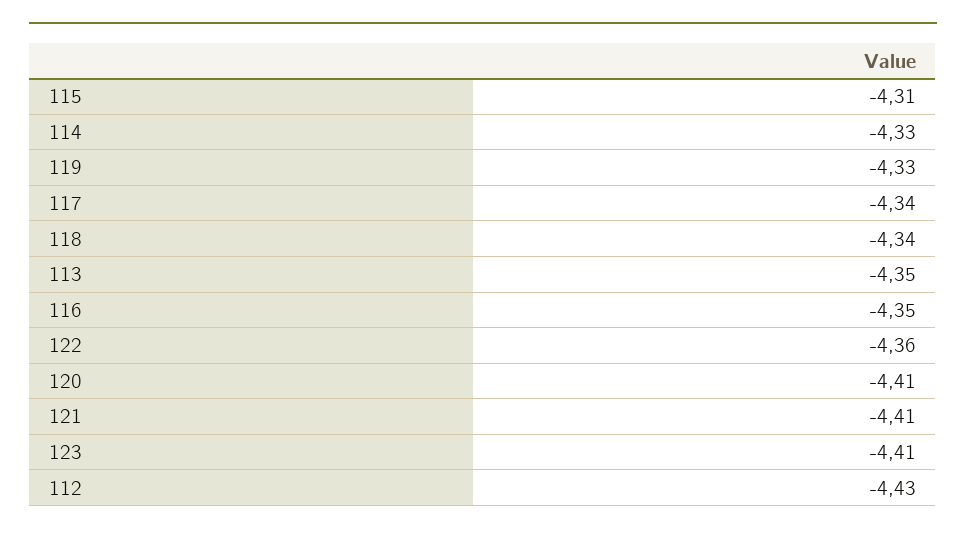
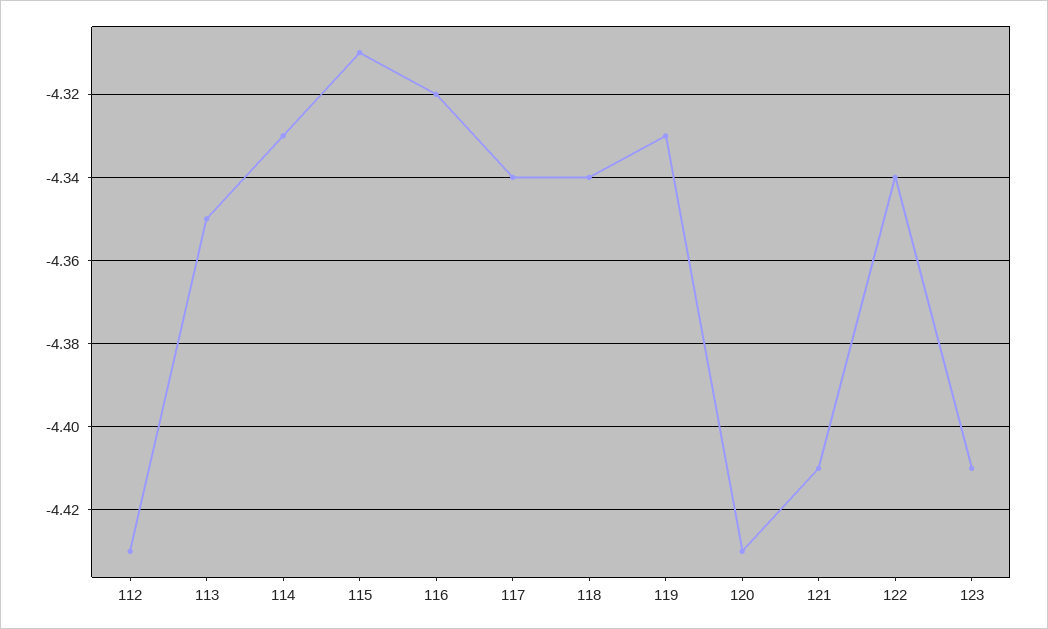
116: -4.35 -> -4.32
122: -4.36 -> -4.34
120: -4.41 -> -4.43

